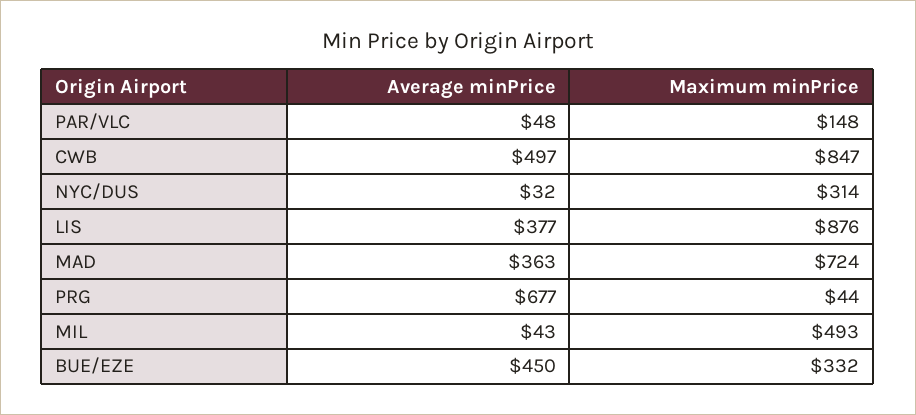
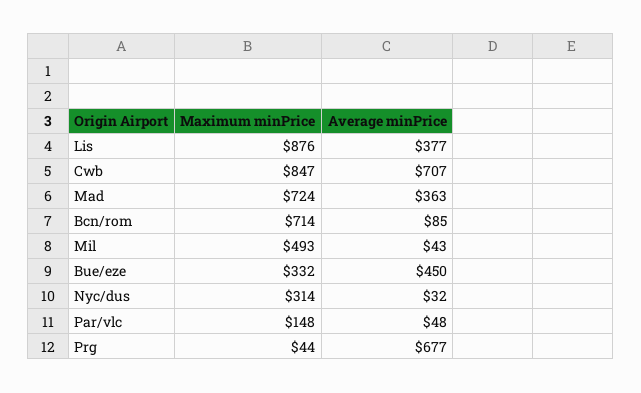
Average minPrice, CWB: 497 -> 707
Maximum minPrice, Bcn/rom: none -> 714
Average minPrice, Bcn/rom: none -> 85

